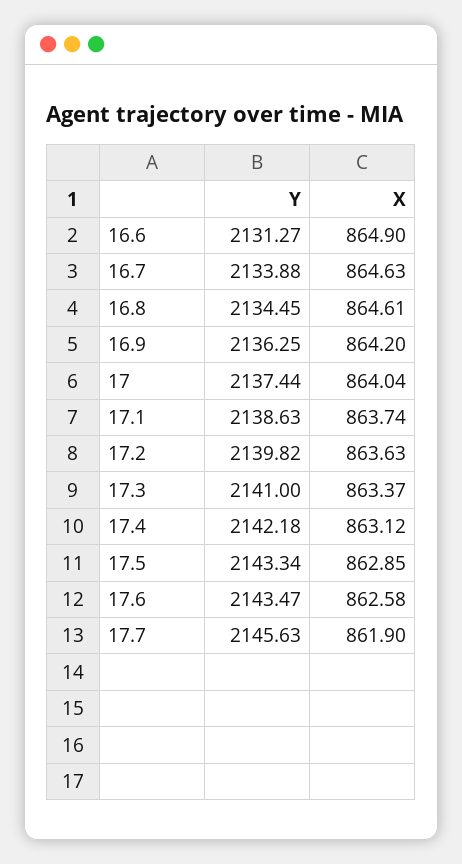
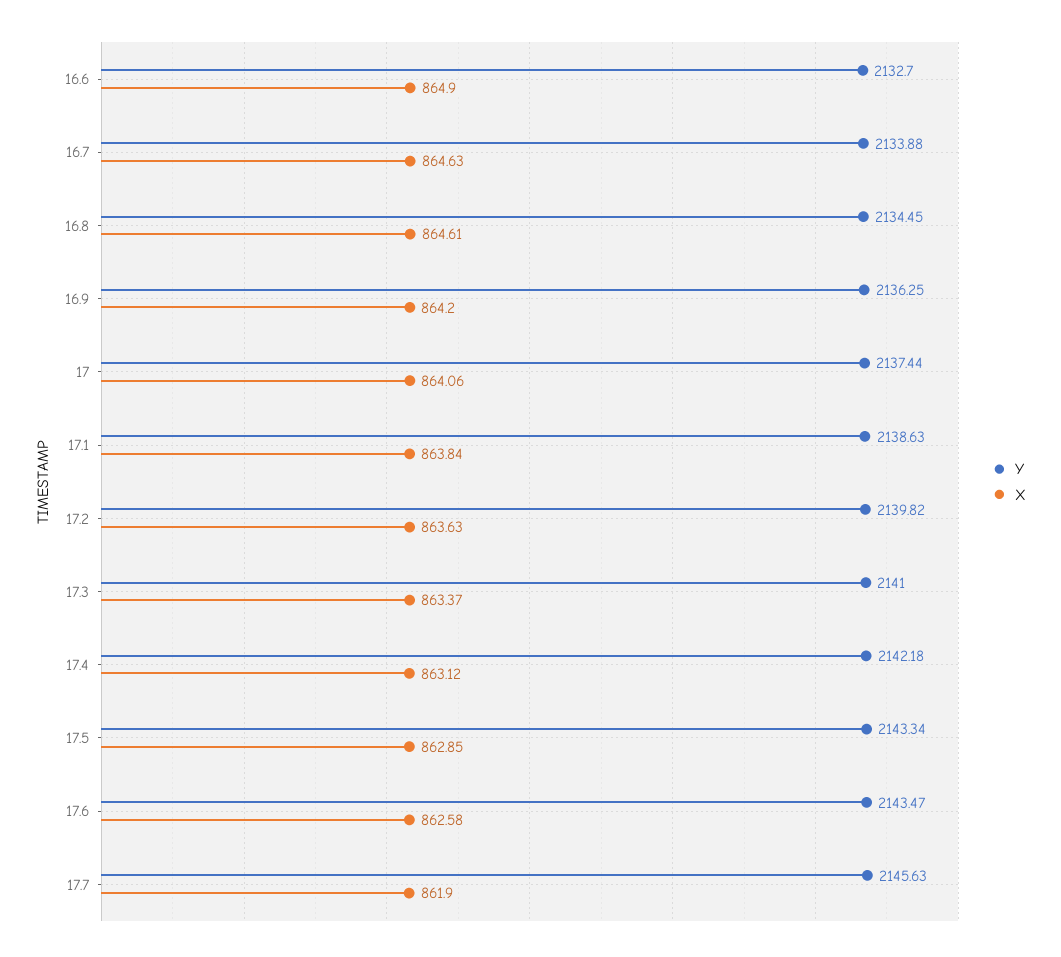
Y, 16.6: 2131.27 -> 2132.7
X, 17: 864.04 -> 864.06
X, 17.1: 863.74 -> 863.84

